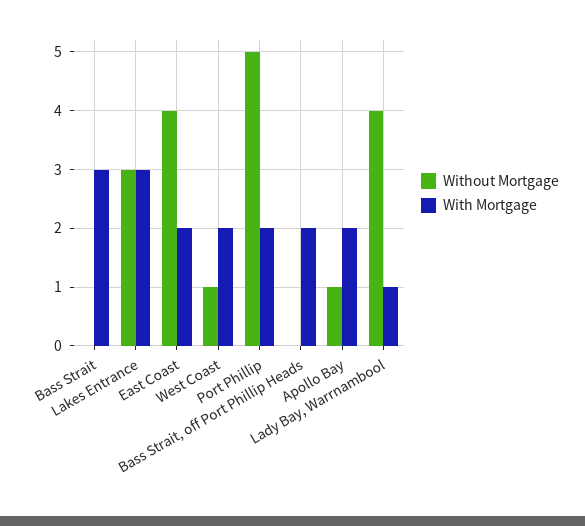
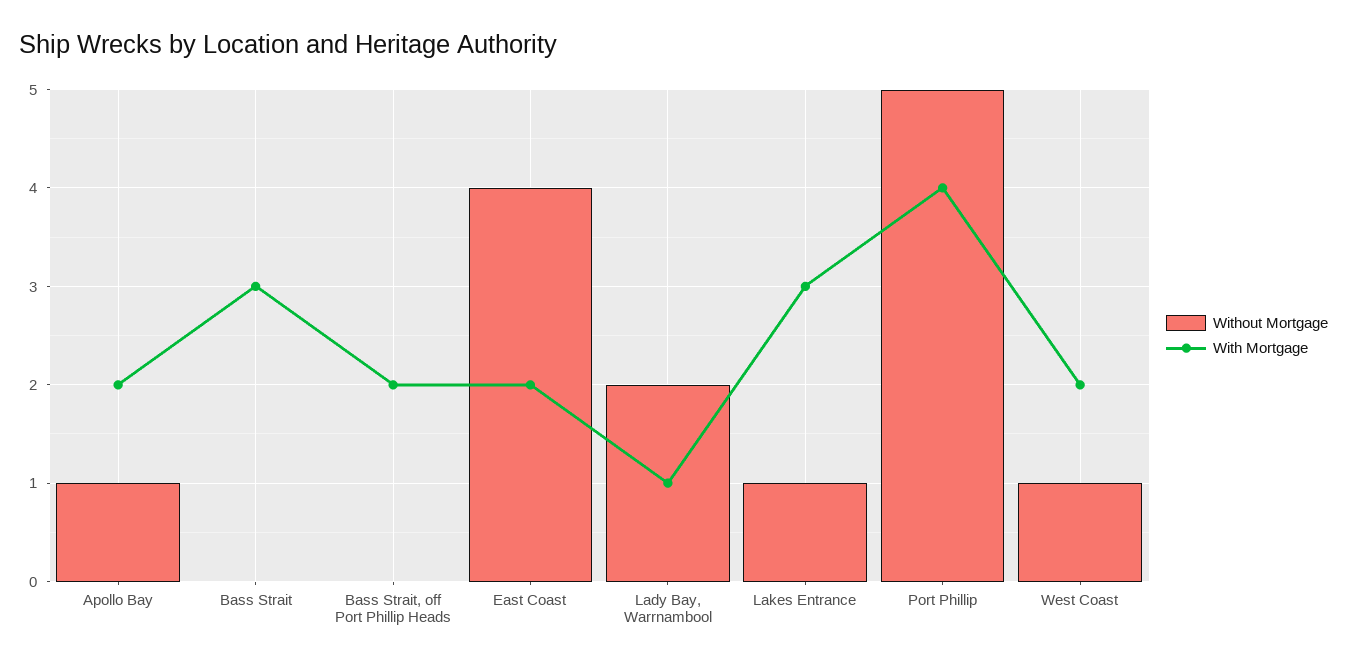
Without Mortgage, Lakes Entrance: 3 -> 1
With Mortgage, Port Phillip: 2 -> 4
Without Mortgage, Lady Bay, Warrnambool: 4 -> 2

